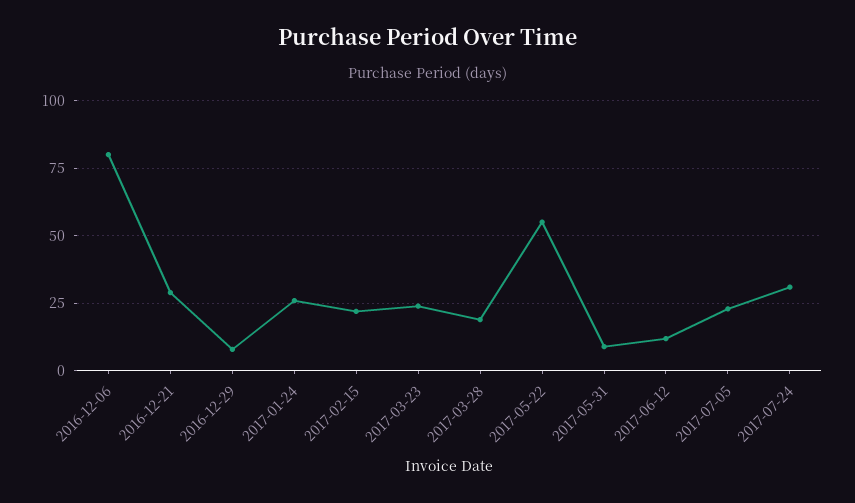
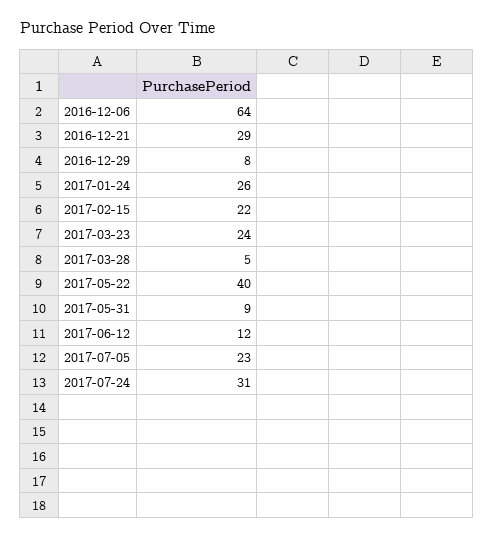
2016-12-06: 80 -> 64
2017-03-28: 20 -> 5
2017-05-22: 55 -> 40

